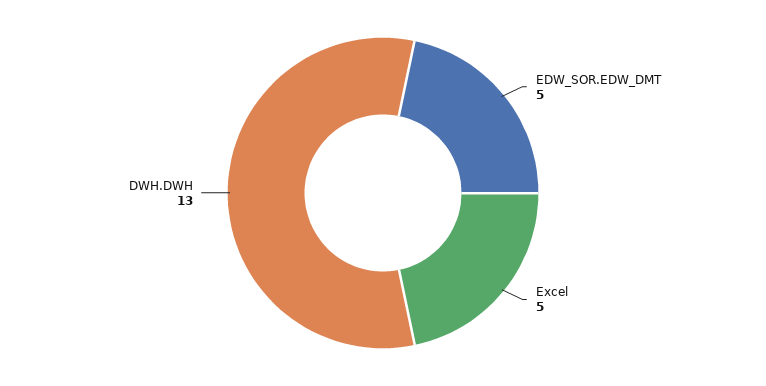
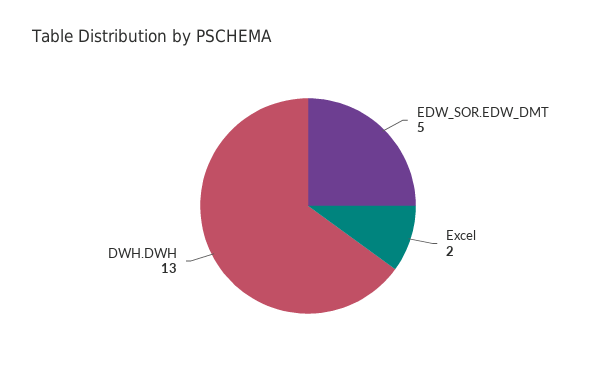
Excel: 5 -> 2

